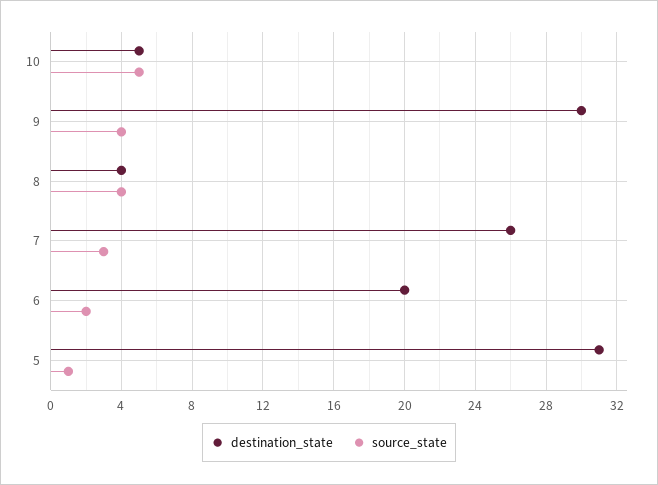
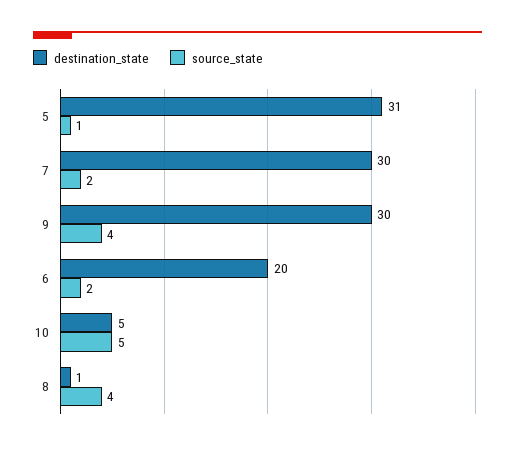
destination_state, 8: 4 -> 1
destination_state, 7: 26 -> 30
source_state, 7: 3 -> 2

